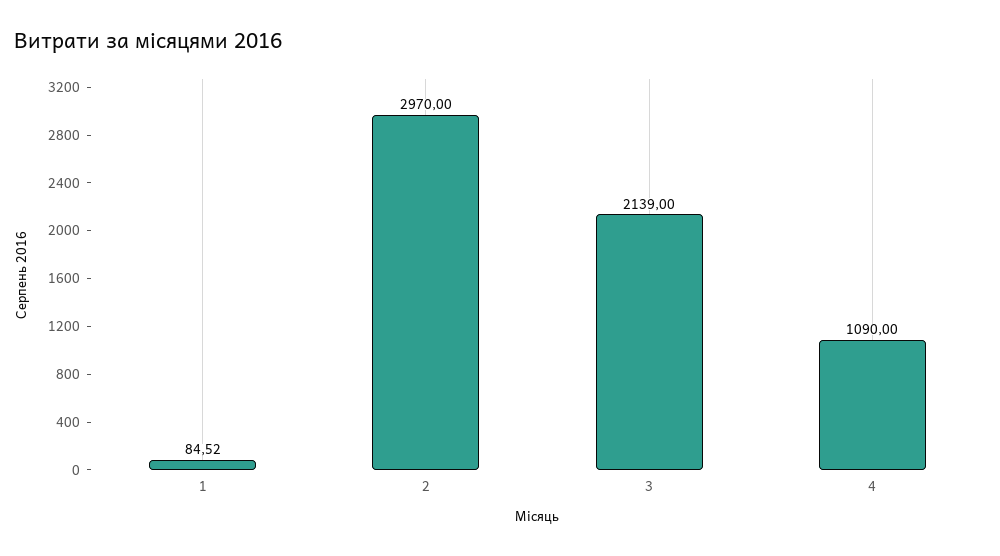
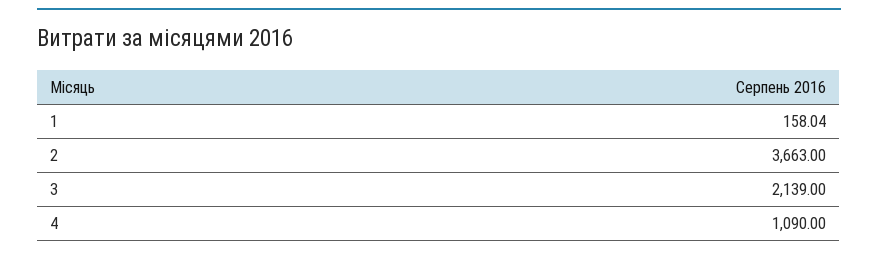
1: 84.52 -> 158.04
2: 2970 -> 3663

